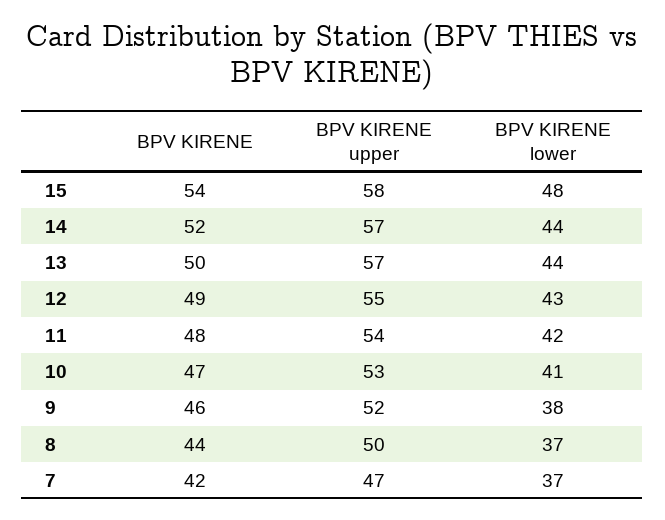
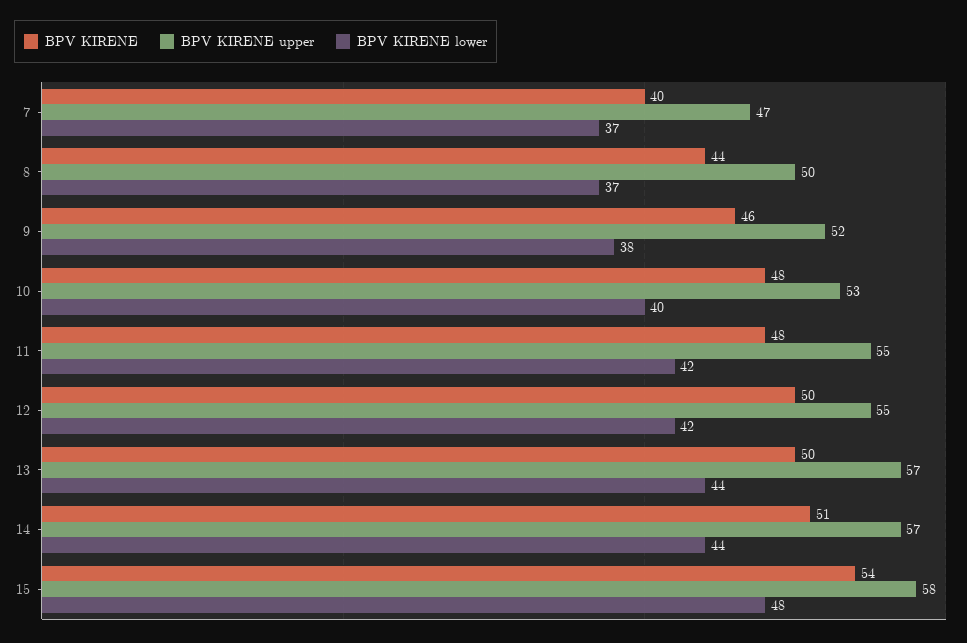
BPV KIRENE, 14: 52 -> 51
BPV KIRENE, 12: 49 -> 50
BPV KIRENE lower, 12: 43 -> 42
BPV KIRENE upper, 11: 54 -> 55
BPV KIRENE, 10: 47 -> 48
BPV KIRENE lower, 10: 41 -> 40
BPV KIRENE, 7: 42 -> 40

